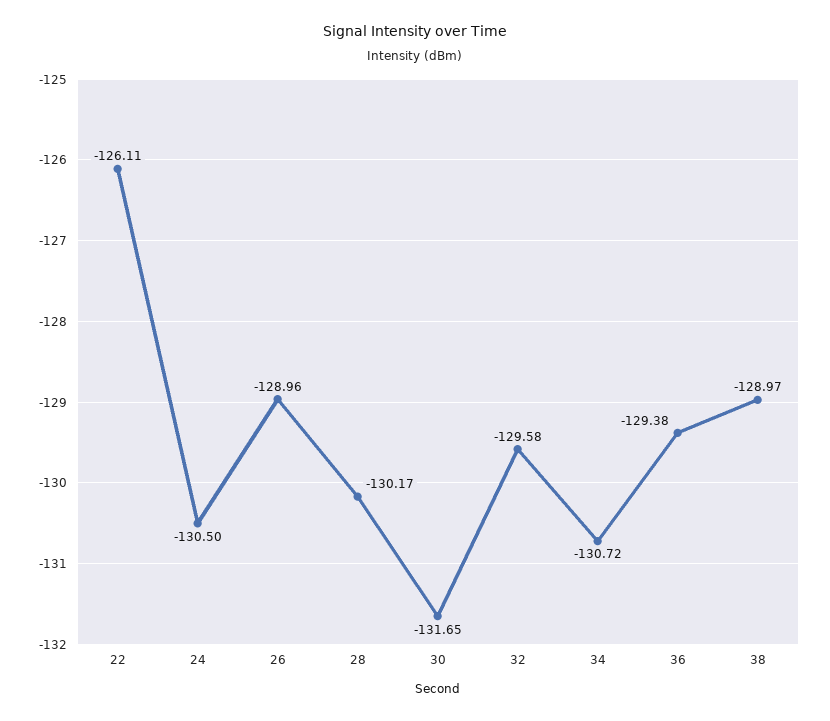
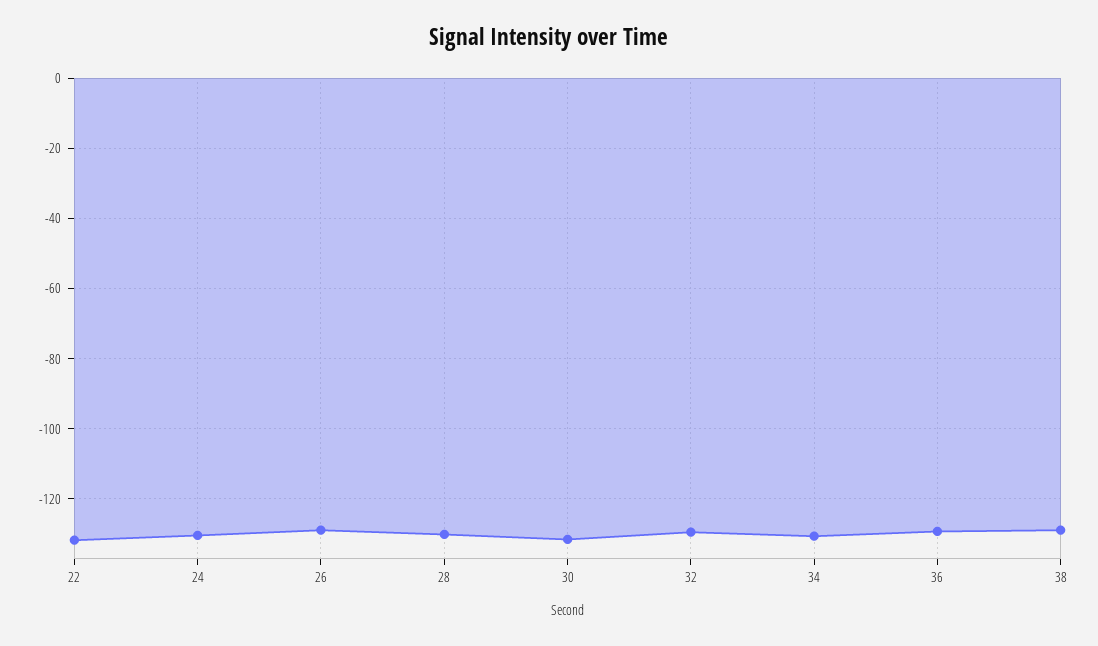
22: -126.11 -> -132

